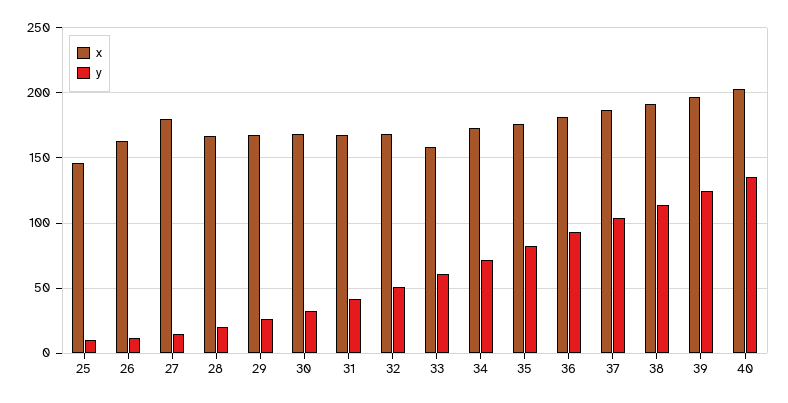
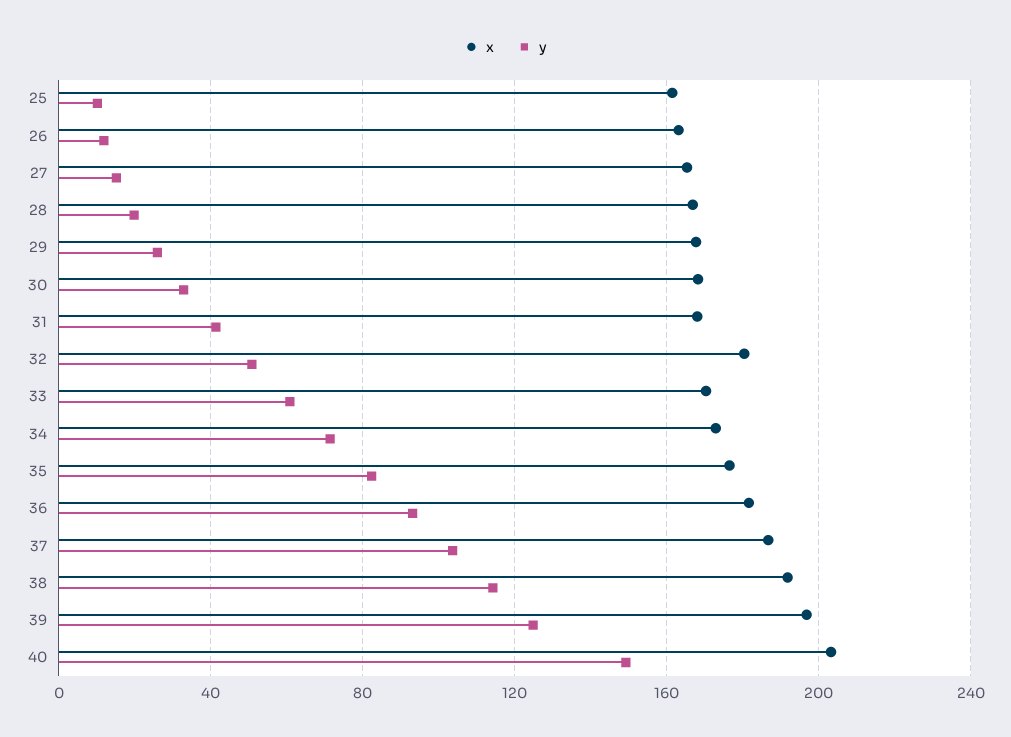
x, 25: 145 -> 160
x, 27: 180 -> 165
x, 32: 170 -> 180
x, 33: 160 -> 170
y, 40: 135 -> 150

